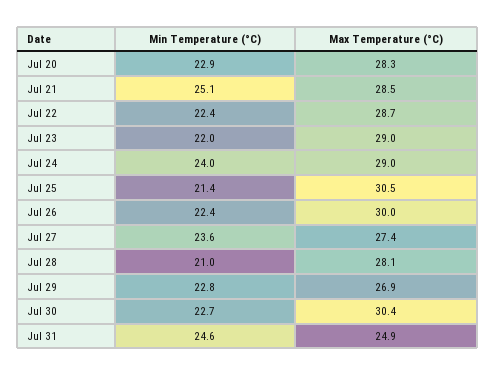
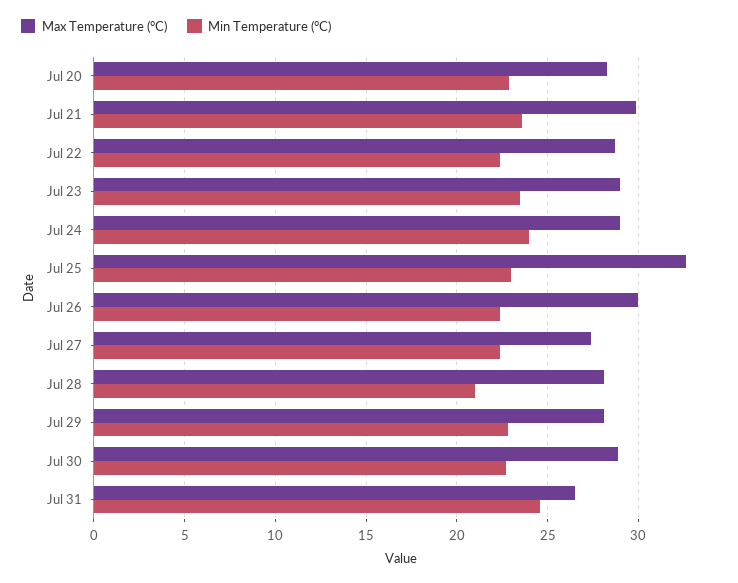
Min Temperature (°C), Jul 21: 25.1 -> 23.5
Max Temperature (°C), Jul 21: 28.5 -> 30
Min Temperature (°C), Jul 23: 22 -> 23.5
Min Temperature (°C), Jul 25: 21.4 -> 23
Max Temperature (°C), Jul 25: 30.5 -> 32.5
Min Temperature (°C), Jul 27: 23.6 -> 22.5
Max Temperature (°C), Jul 29: 26.9 -> 28
Max Temperature (°C), Jul 30: 30.4 -> 29
Max Temperature (°C), Jul 31: 24.9 -> 26.5

